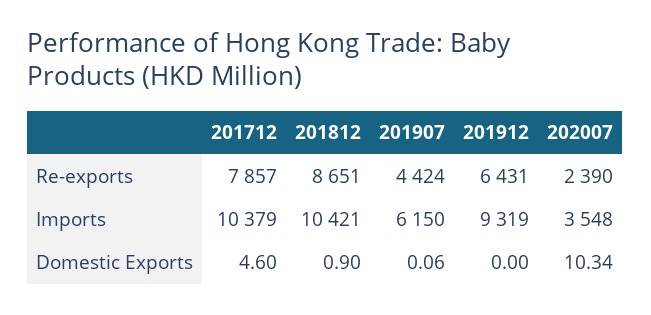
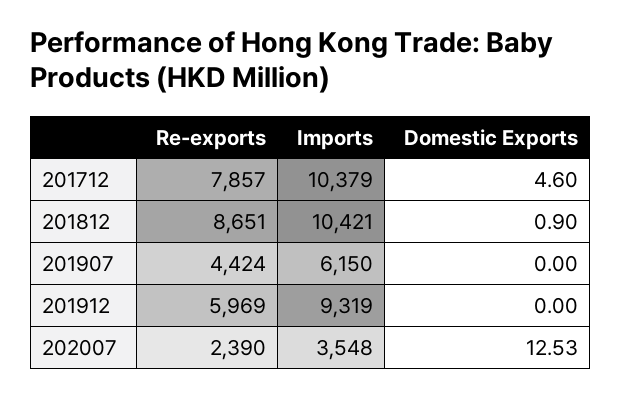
201912, Re-exports: 6431 -> 5969
201907, Domestic Exports: 0.06 -> 0
202007, Domestic Exports: 10.34 -> 12.53

